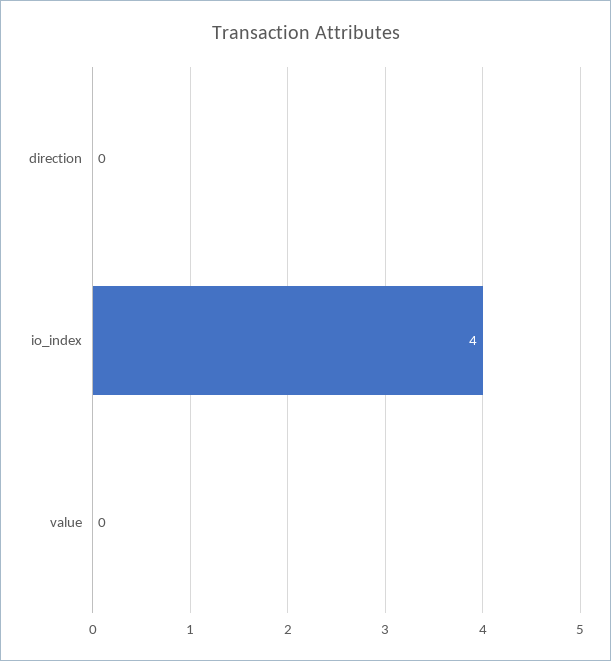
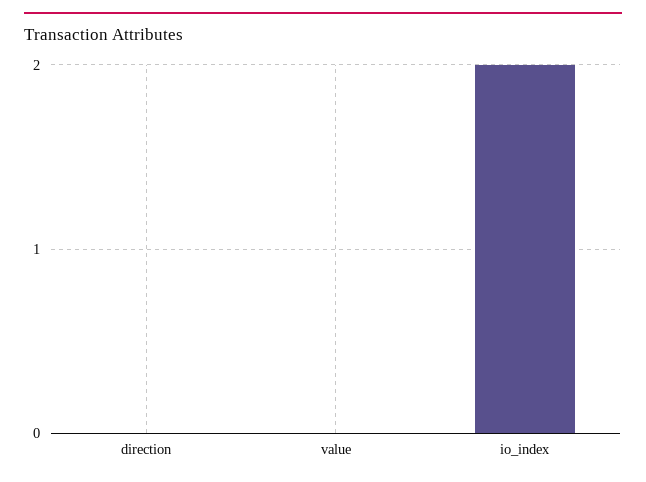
io_index: 4 -> 2

